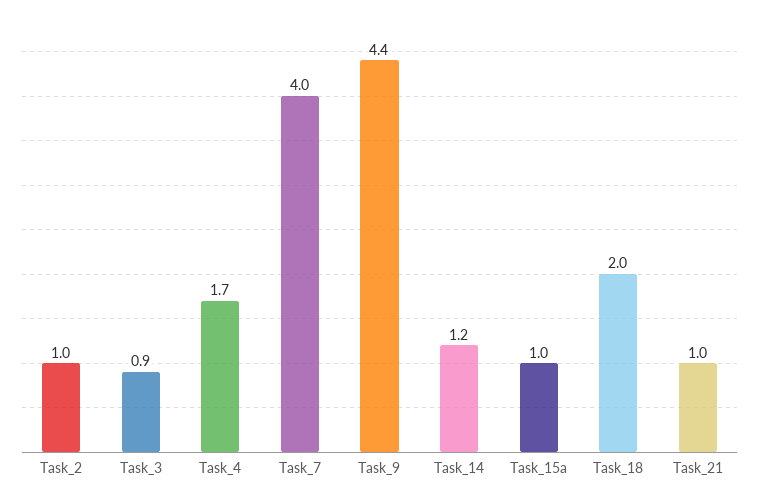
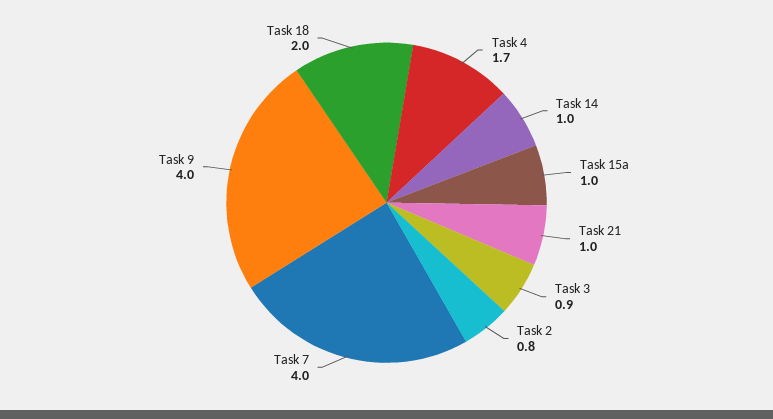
Task_2: 1 -> 0.8
Task_9: 4.4 -> 4
Task_14: 1.2 -> 1

